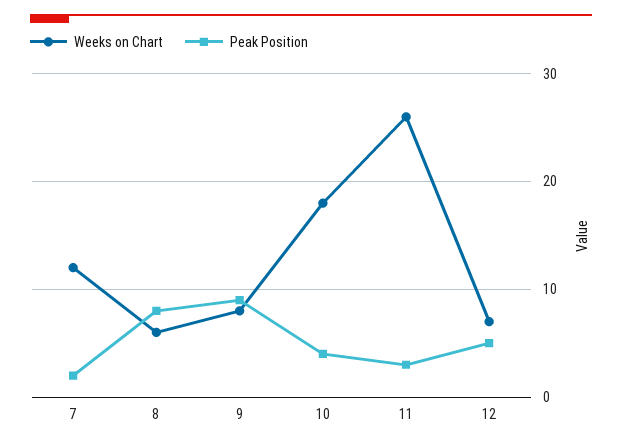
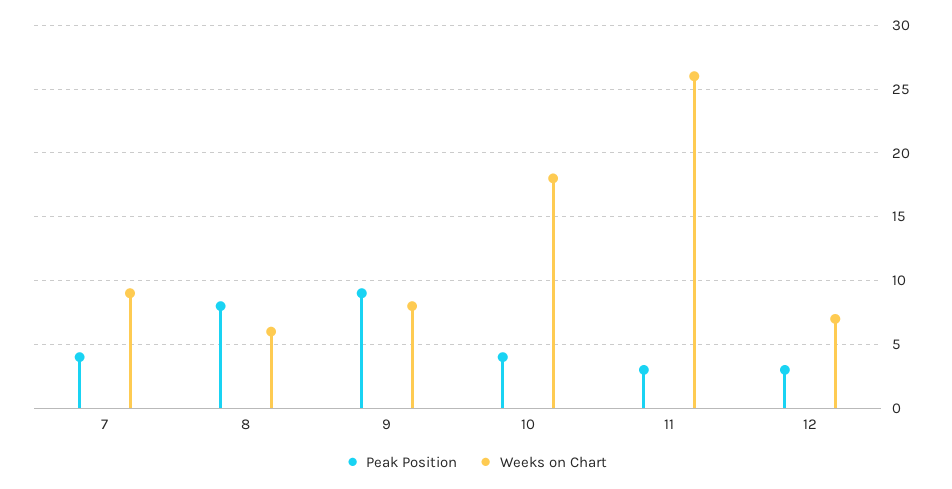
Weeks on Chart, 7: 12 -> 9
Peak Position, 7: 2 -> 4
Peak Position, 12: 5 -> 3

